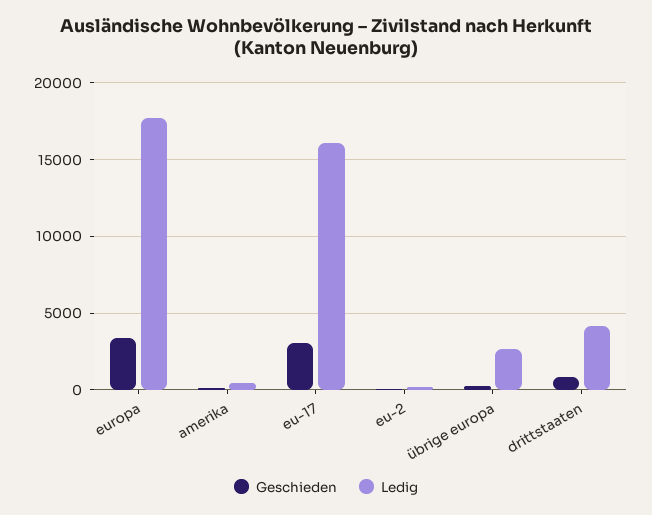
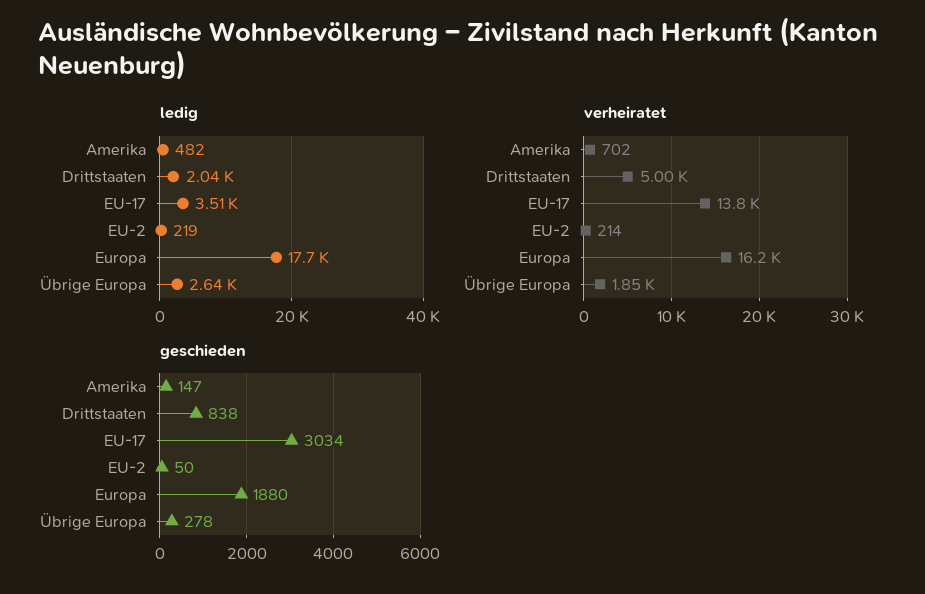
Geschieden, europa: 3500 -> 1880
Ledig, eu-17: 16000 -> 3510
Ledig, drittstaaten: 4000 -> 2040
verheiratet, amerika: none -> 702
verheiratet, drittstaaten: none -> 5000
verheiratet, eu-17: none -> 13800
verheiratet, eu-2: none -> 214
verheiratet, europa: none -> 16200
verheiratet, übrige europa: none -> 1850

